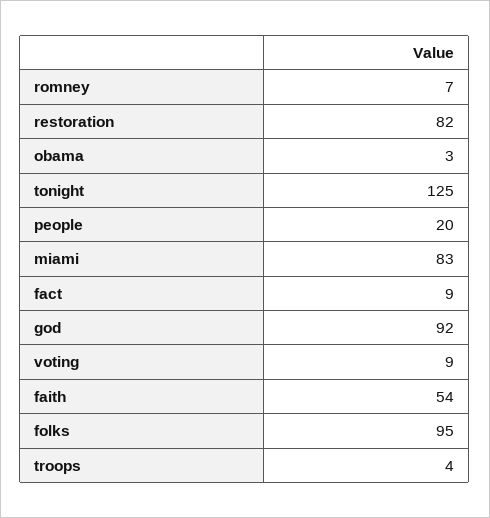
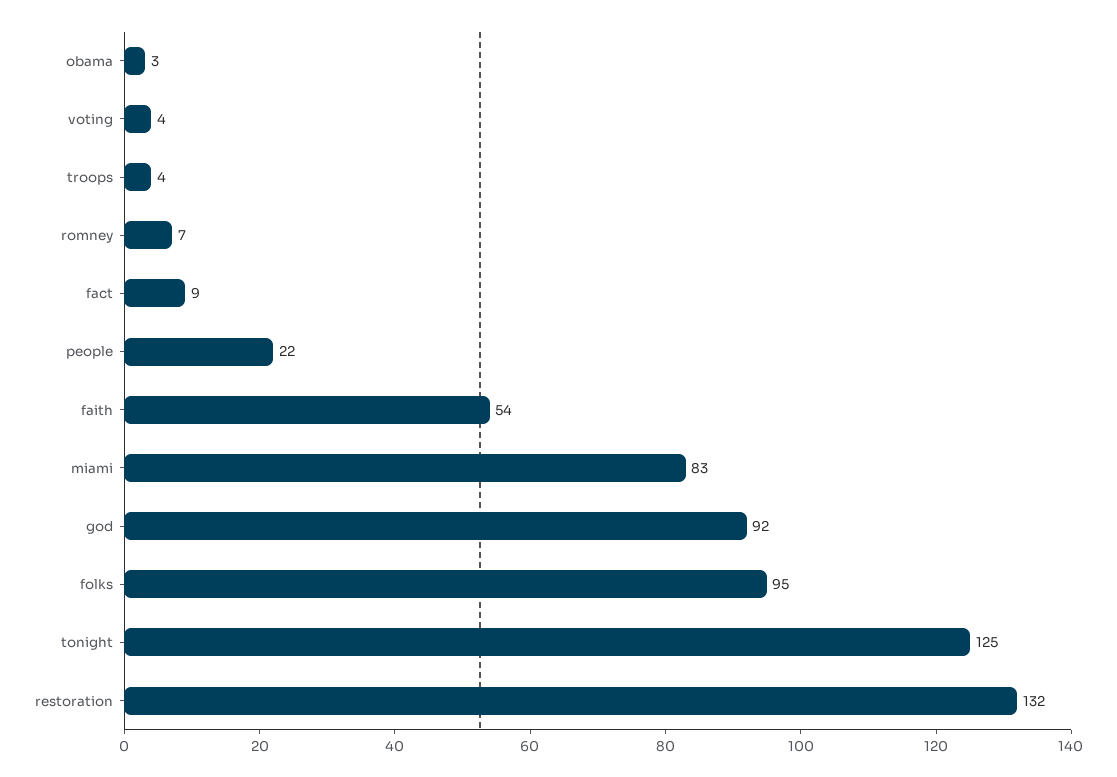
restoration: 82 -> 132
people: 20 -> 22
voting: 9 -> 4

